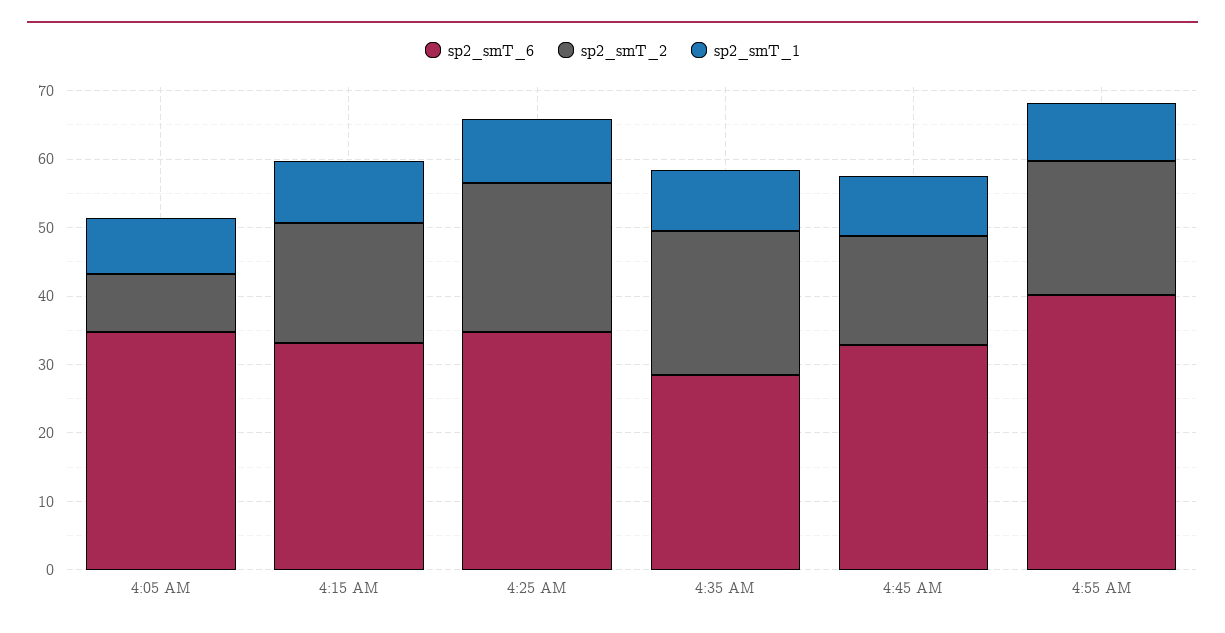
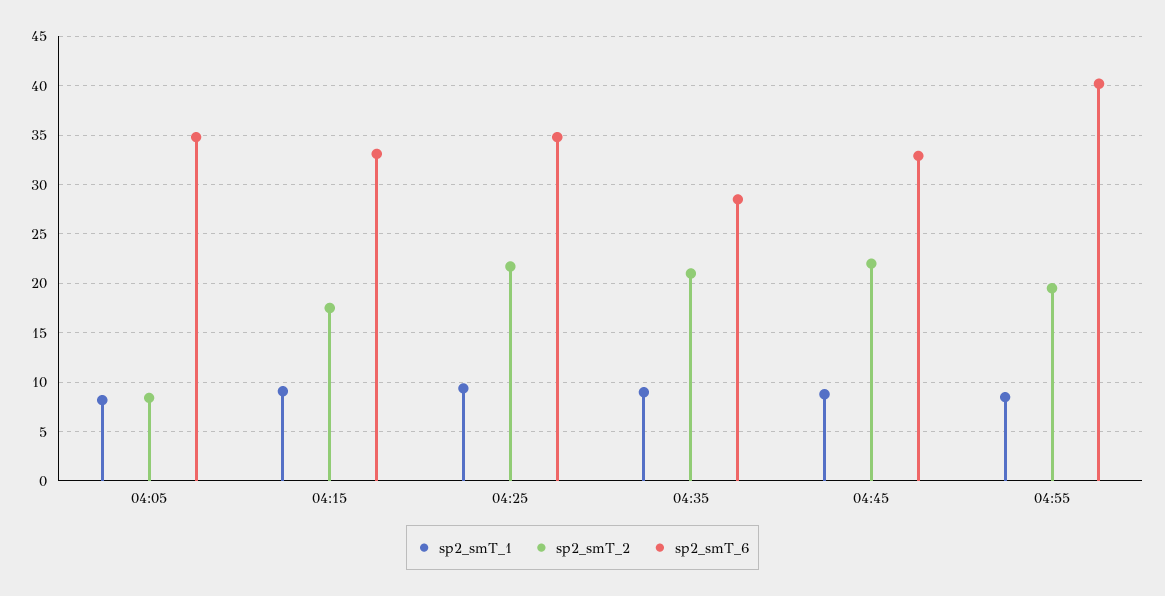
sp2_smT_2, 4:45 AM: 16 -> 22

